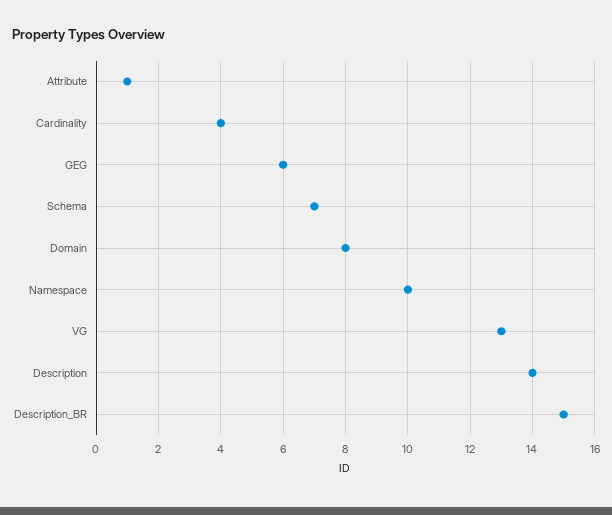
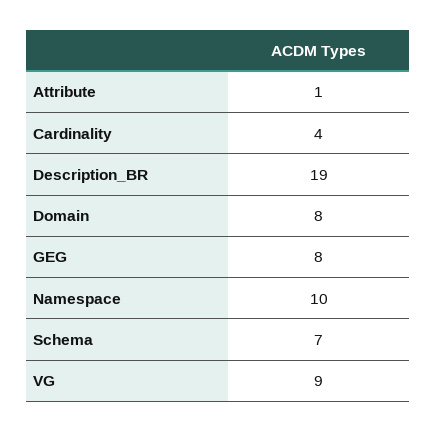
GEG: 6 -> 8
VG: 13 -> 9
Description: 14 -> none
Description_BR: 15 -> 19

